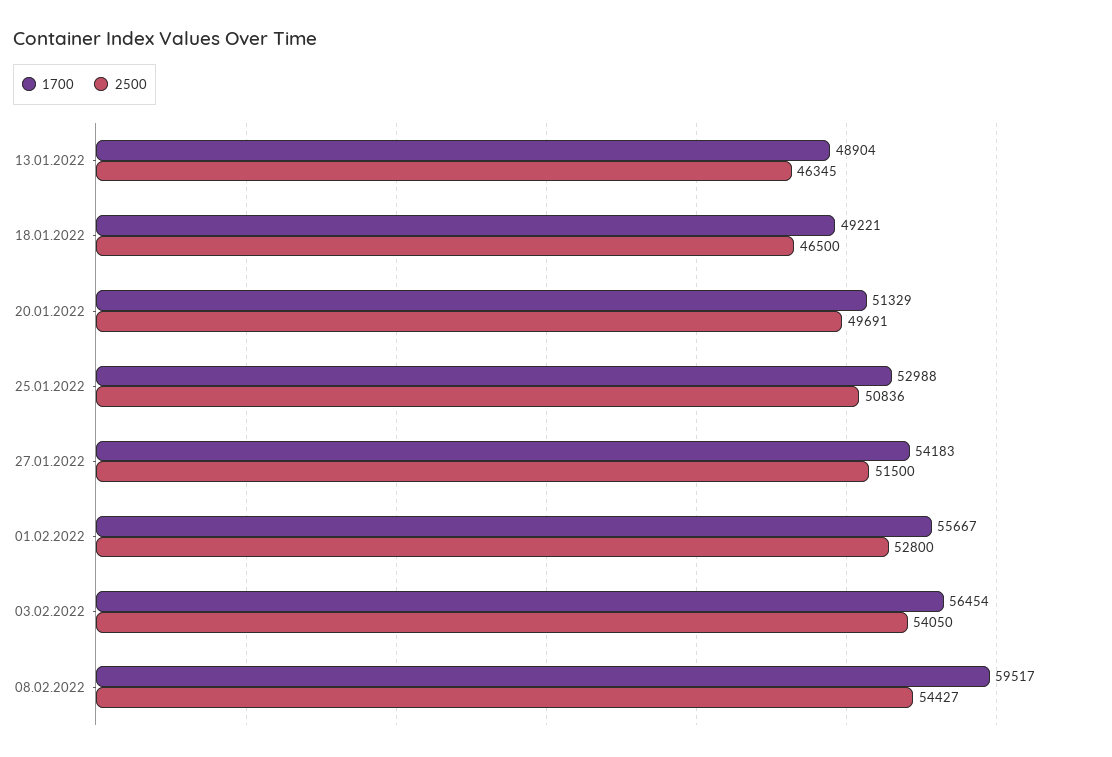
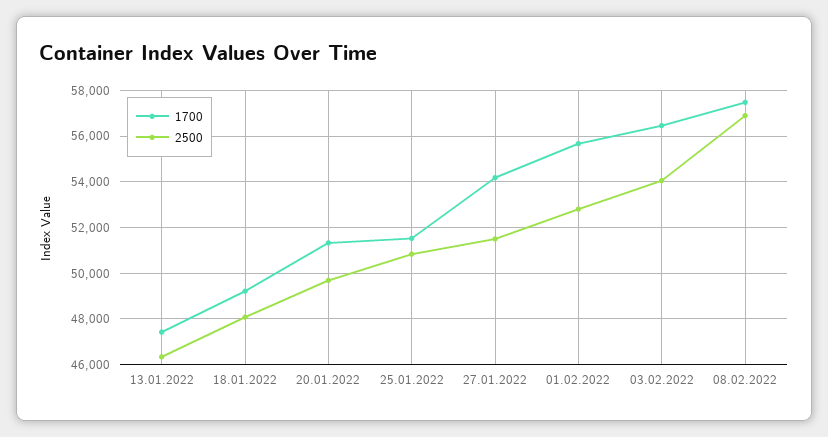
1700, 13.01.2022: 48904 -> 47500
2500, 18.01.2022: 46500 -> 48000
1700, 25.01.2022: 52988 -> 51500
1700, 08.02.2022: 59517 -> 57500
2500, 08.02.2022: 54427 -> 57000

